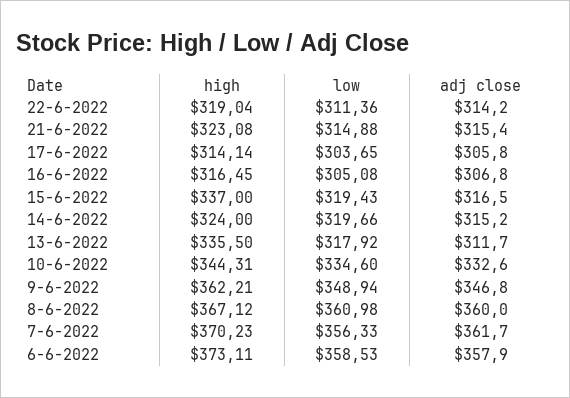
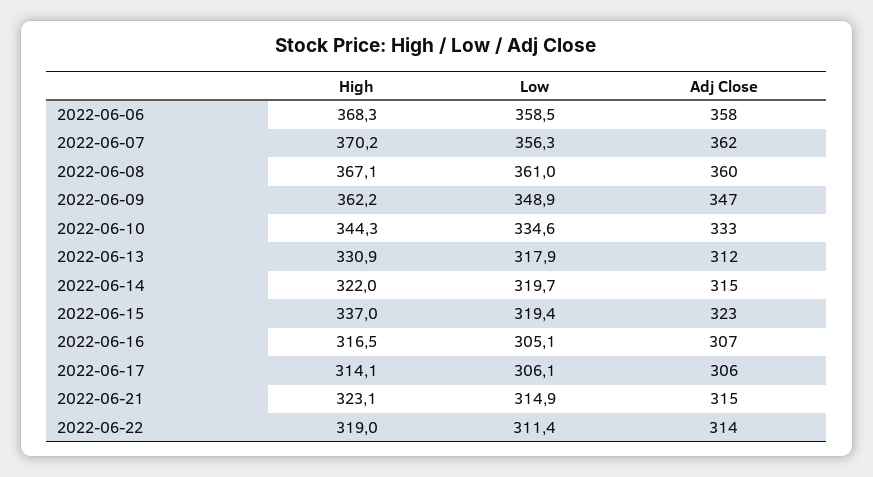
low, 17-6-2022: 303.65 -> 306.1
adj close, 15-6-2022: 316.5 -> 323
high, 14-6-2022: 324 -> 322
high, 13-6-2022: 335.5 -> 330.9
high, 6-6-2022: 373.11 -> 368.3

